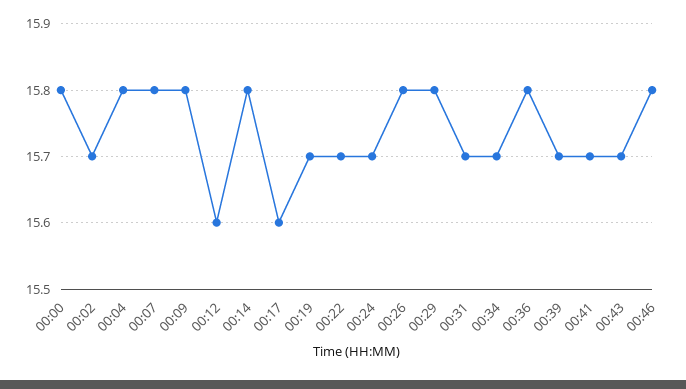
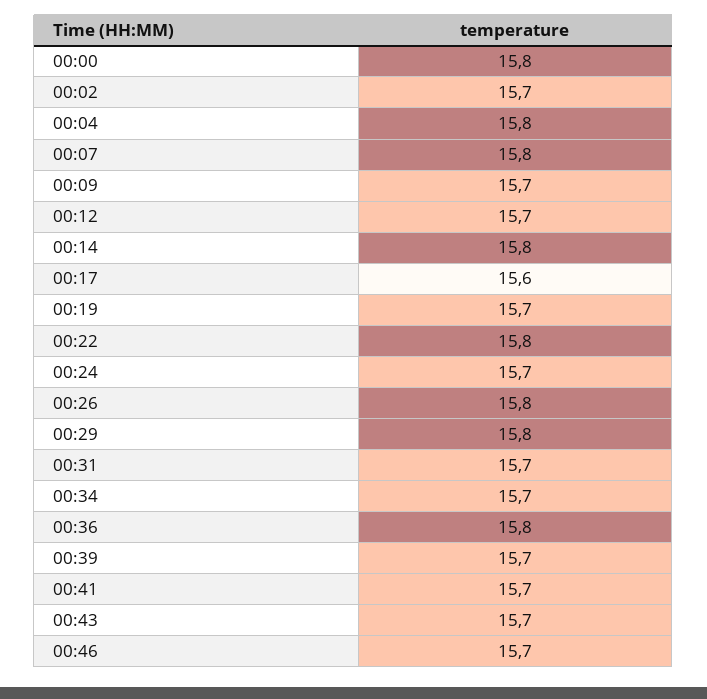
00:09: 15.8 -> 15.7
00:12: 15.6 -> 15.7
00:22: 15.7 -> 15.8
00:46: 15.8 -> 15.7

